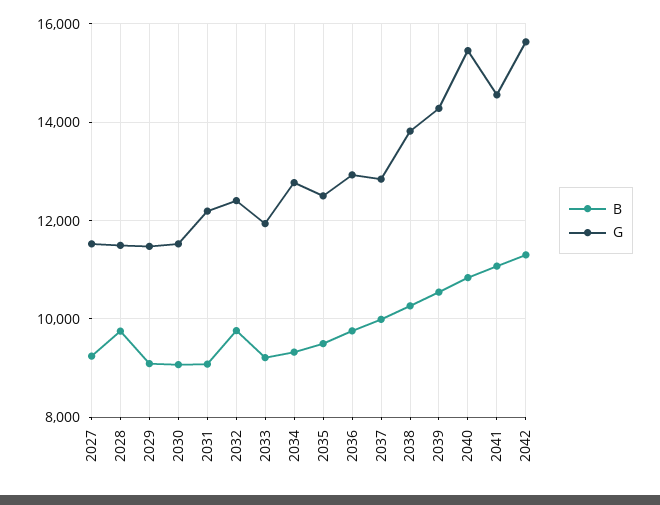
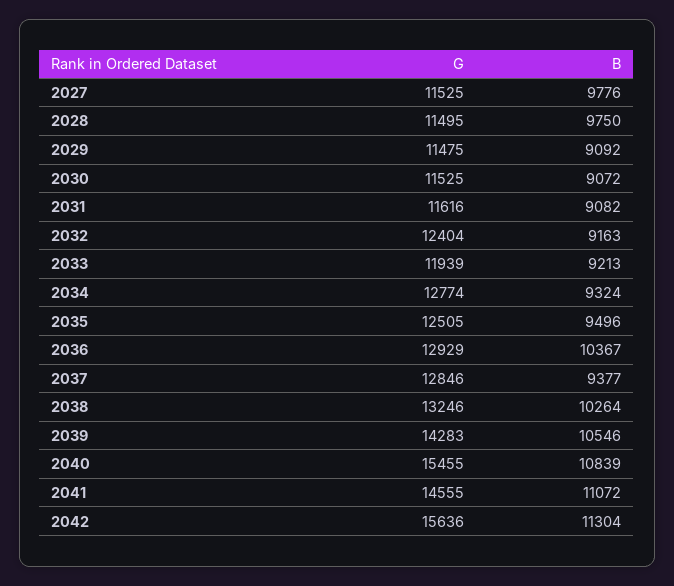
B, 2027: 9200 -> 9776
G, 2031: 12200 -> 11616
B, 2032: 9800 -> 9163
B, 2036: 9800 -> 10367
B, 2037: 10000 -> 9377
G, 2038: 13800 -> 13246

